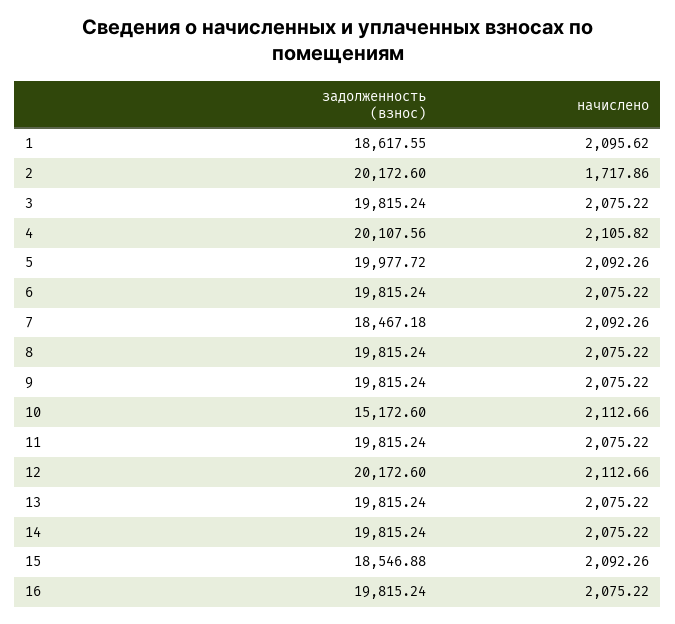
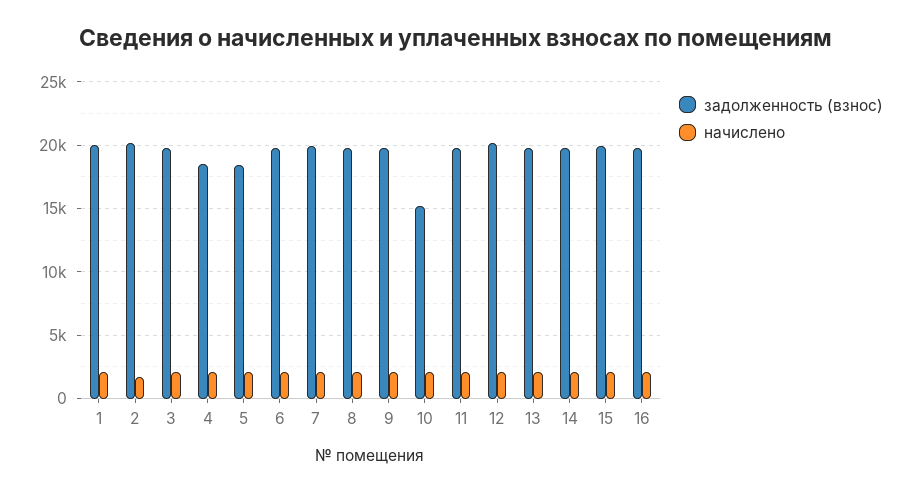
задолженность (взнос), 1: 18617.55 -> 20000
задолженность (взнос), 4: 20107.56 -> 18500
задолженность (взнос), 5: 19977.72 -> 18500
задолженность (взнос), 7: 18467.18 -> 20000
задолженность (взнос), 15: 18546.88 -> 20000

